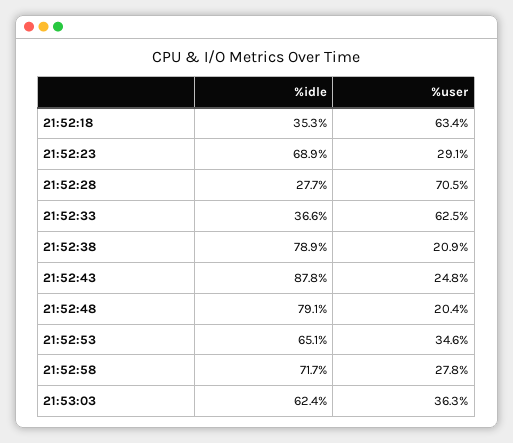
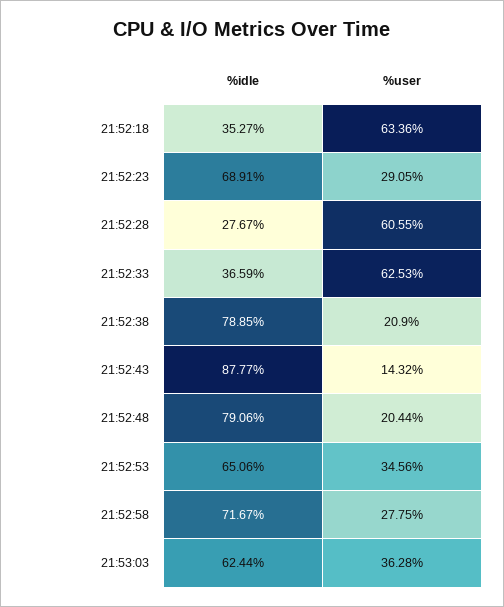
%user, 21:52:28: 70.5 -> 60.55
%user, 21:52:43: 24.8 -> 14.32

